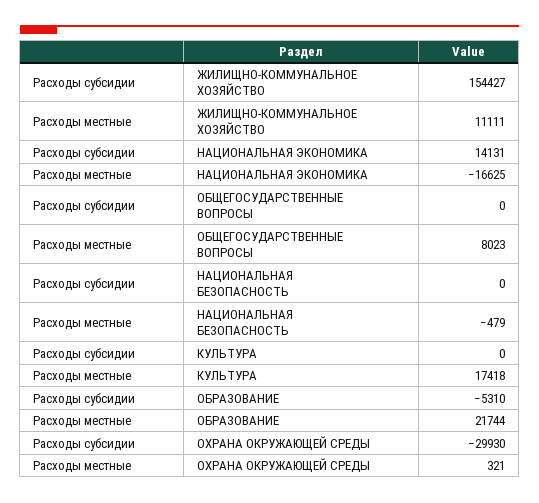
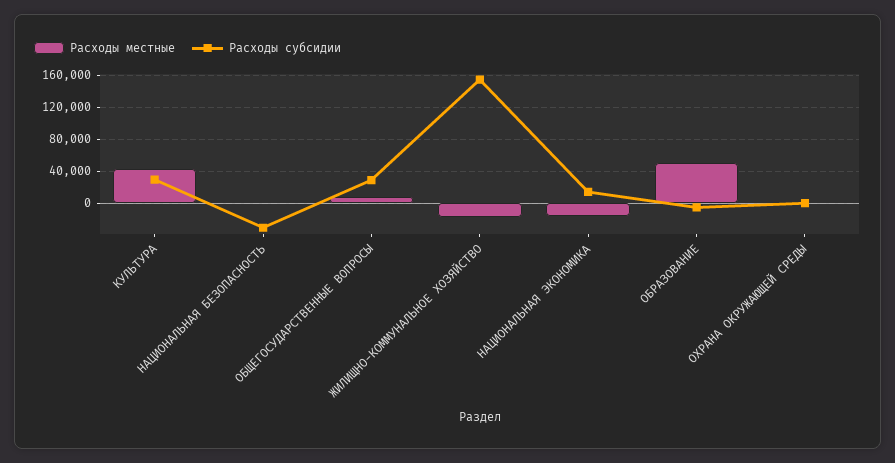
Расходы местные, ЖИЛИЩНО-КОММУНАЛЬНОЕ ХОЗЯЙСТВО: 11111 -> -20000
Расходы субсидии, ОБЩЕГОСУДАРСТВЕННЫЕ ВОПРОСЫ: 0 -> 30000
Расходы субсидии, НАЦИОНАЛЬНАЯ БЕЗОПАСНОСТЬ: 0 -> -30000
Расходы субсидии, КУЛЬТУРА: 0 -> 30000
Расходы местные, КУЛЬТУРА: 17418 -> 40000
Расходы местные, ОБРАЗОВАНИЕ: 21744 -> 50000
Расходы субсидии, ОХРАНА ОКРУЖАЮЩЕЙ СРЕДЫ: -29930 -> 0

